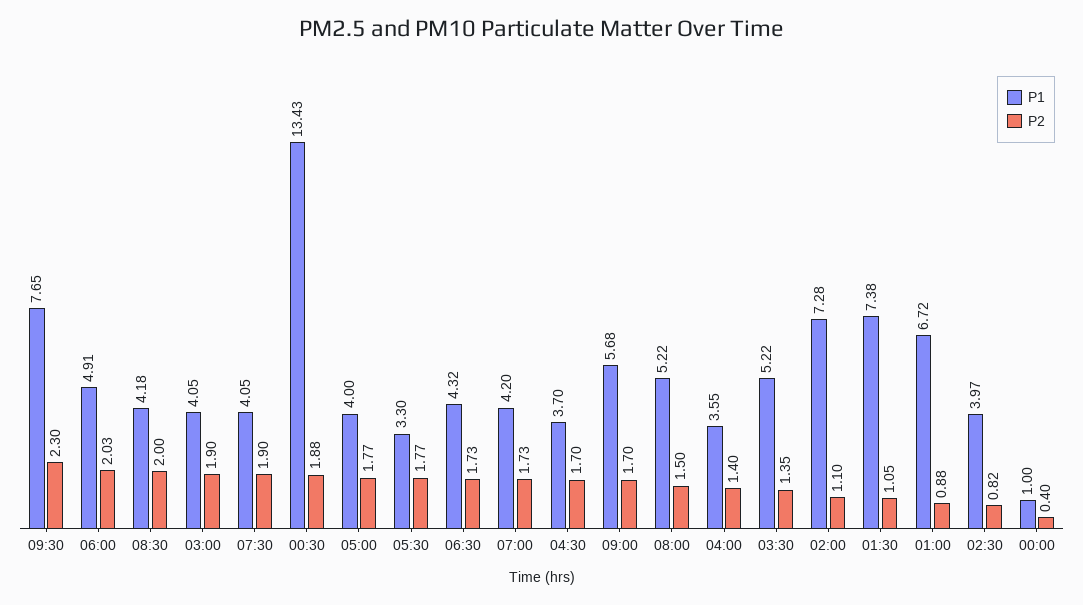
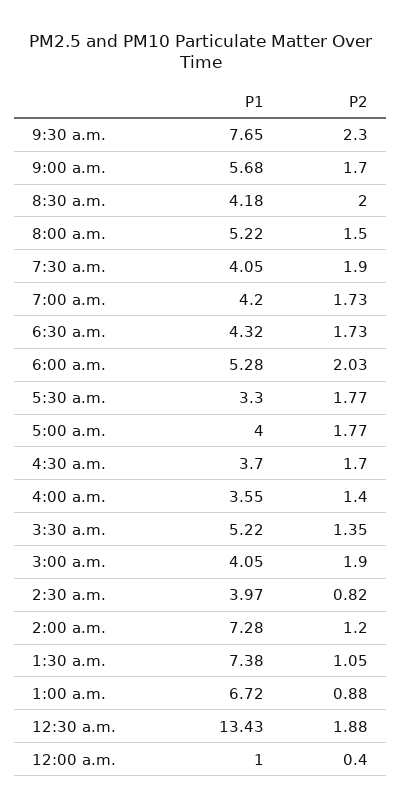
P1, 06:00: 4.91 -> 5.28
P2, 02:00: 1.1 -> 1.2

